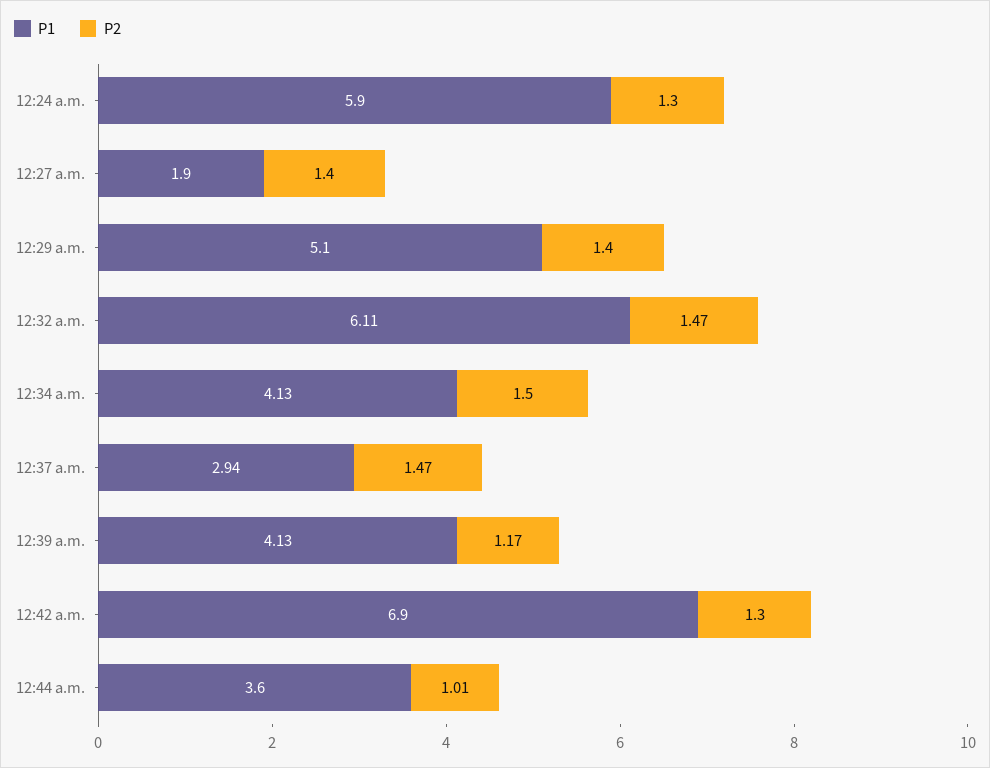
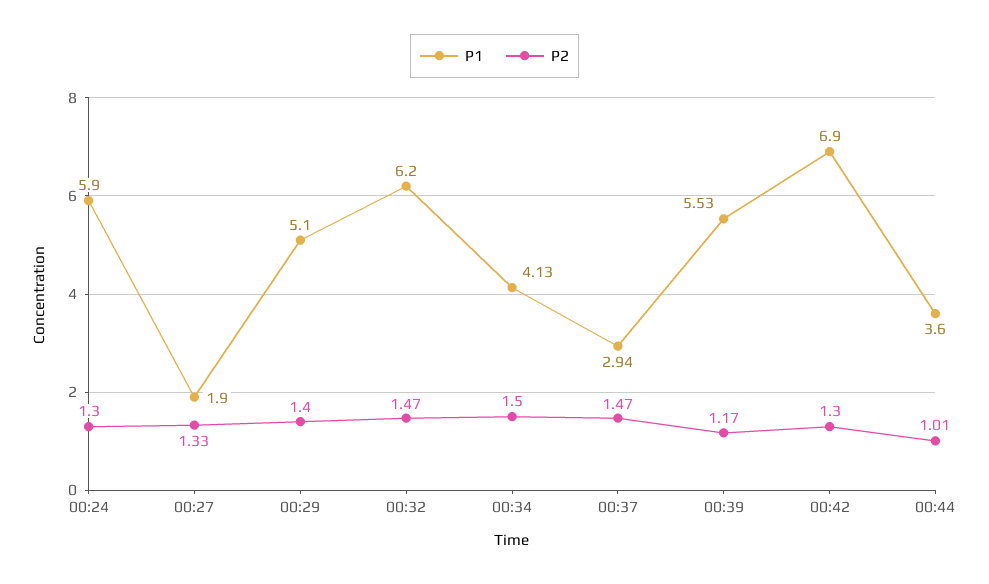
P2, 12:27 a.m.: 1.4 -> 1.33
P1, 12:32 a.m.: 6.11 -> 6.2
P1, 12:39 a.m.: 4.13 -> 5.53

